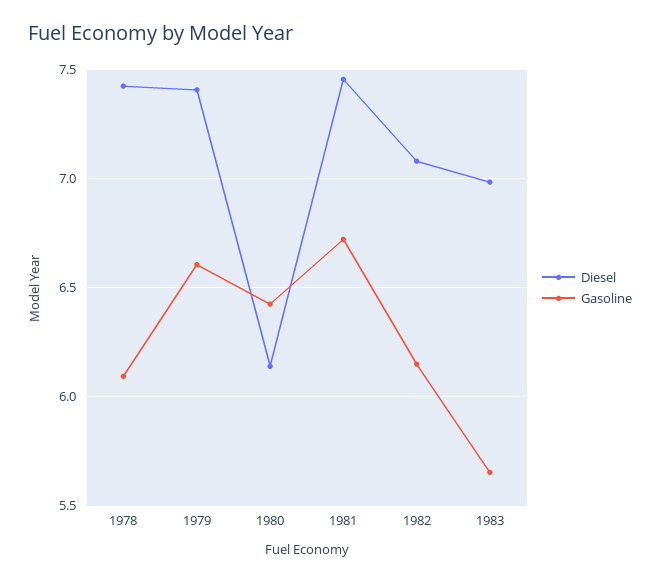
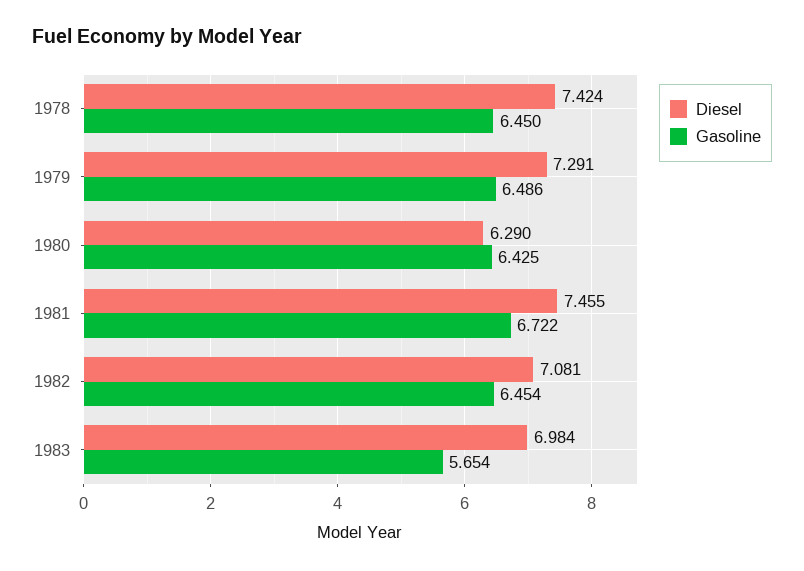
Gasoline, 1978: 6.1 -> 6.45
Diesel, 1979: 7.4 -> 7.291
Gasoline, 1979: 6.6 -> 6.486
Diesel, 1980: 6.15 -> 6.29
Gasoline, 1982: 6.15 -> 6.454

